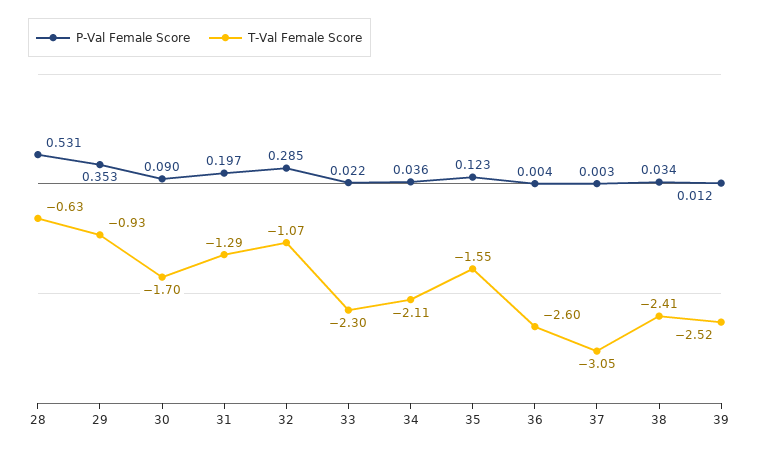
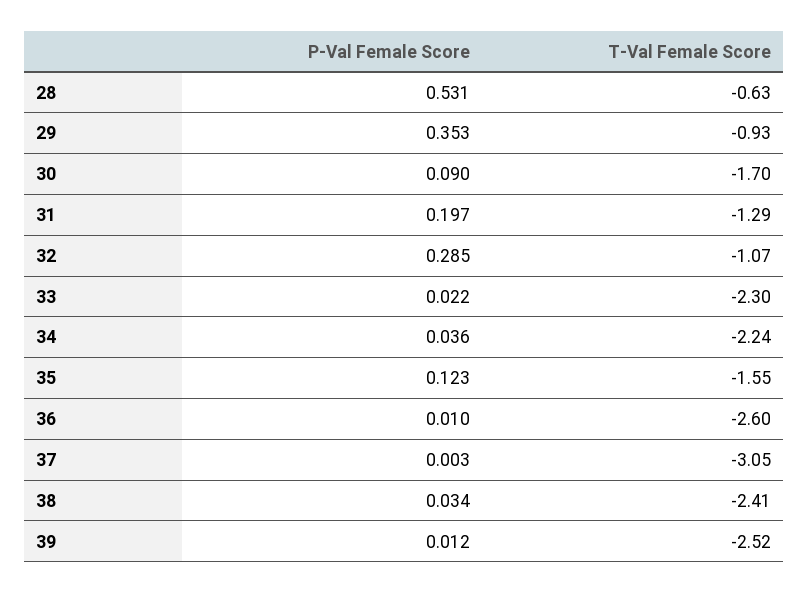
T-Val Female Score, 34: -2.11 -> -2.24
P-Val Female Score, 36: 0.004 -> 0.01

